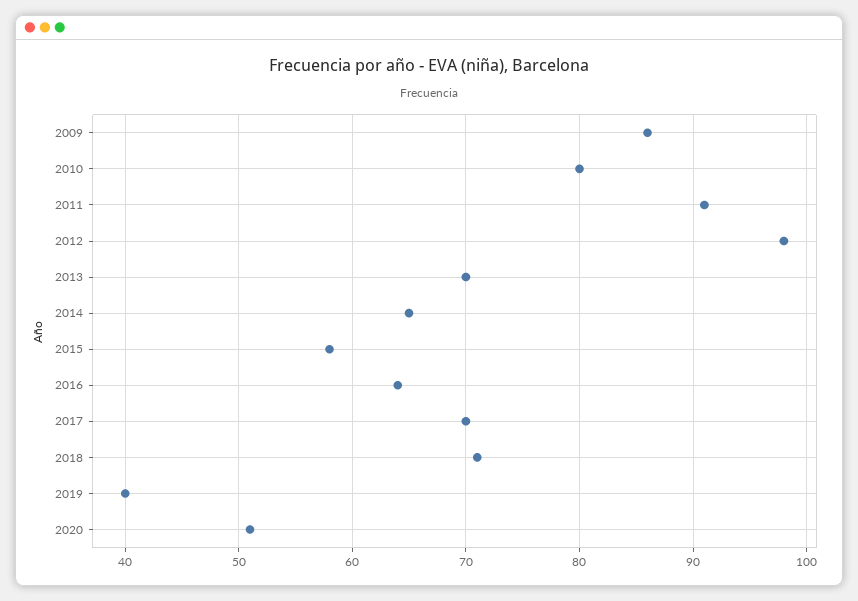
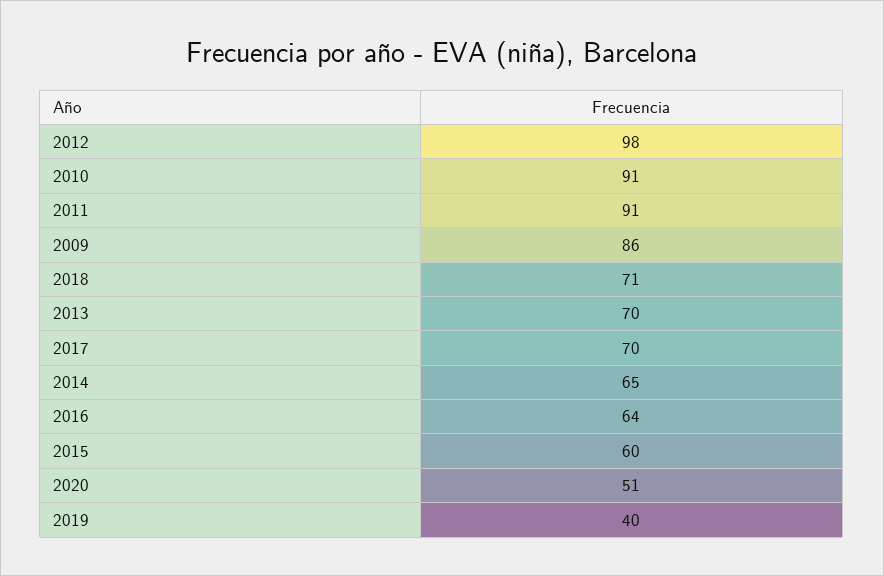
2010: 80 -> 91
2015: 58 -> 60

